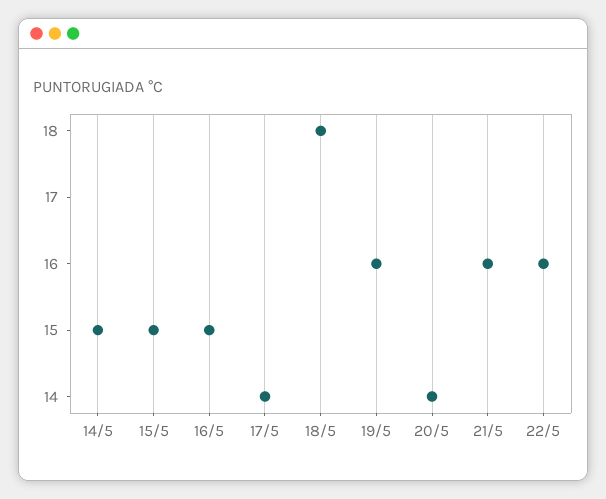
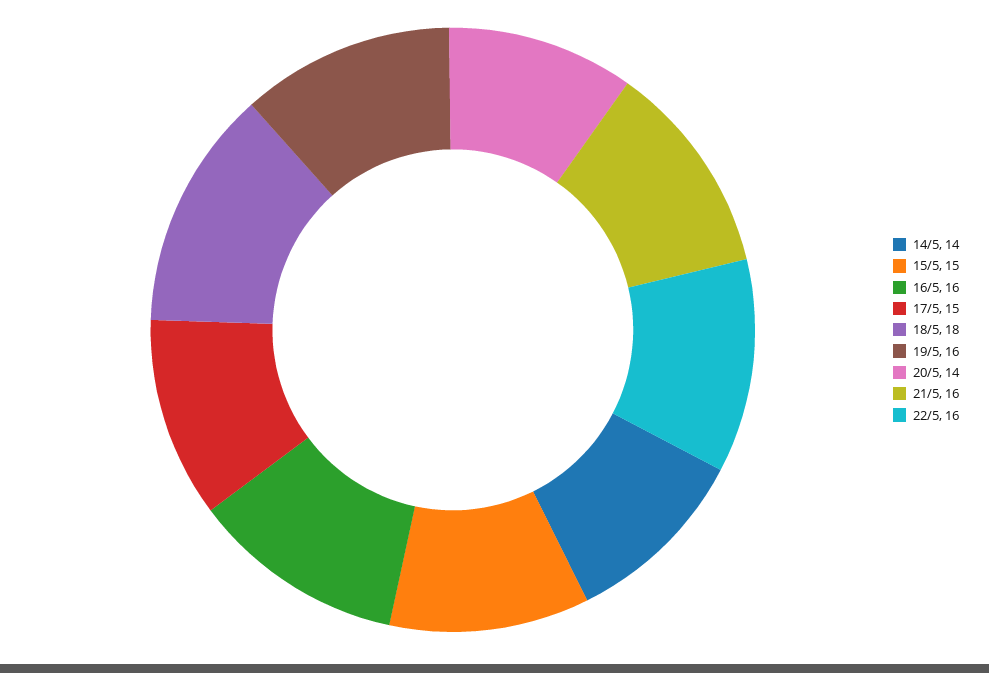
14/5: 15 -> 14
16/5: 15 -> 16
17/5: 14 -> 15

